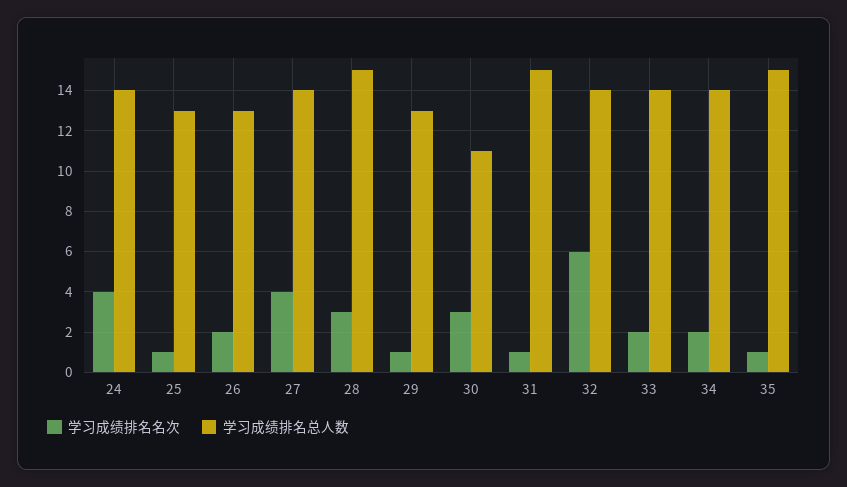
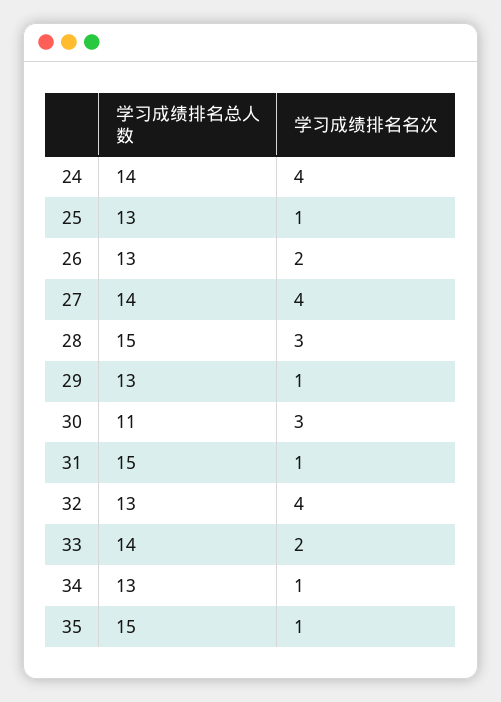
学习成绩排名名次, 32: 6 -> 4
学习成绩排名总人数, 32: 14 -> 13
学习成绩排名名次, 34: 2 -> 1
学习成绩排名总人数, 34: 14 -> 13

